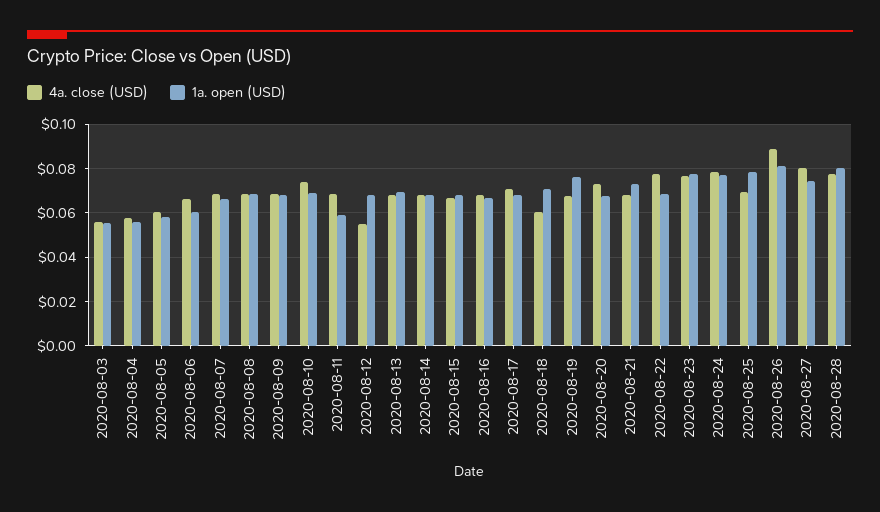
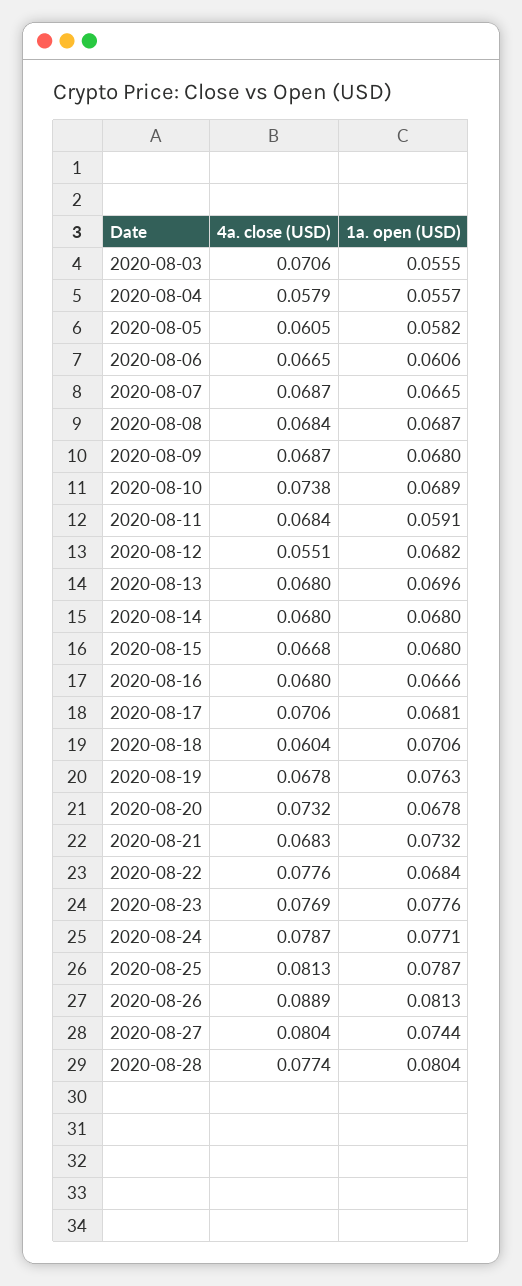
4a. close (USD), 2020-08-03: 0.055 -> 0.0706
4a. close (USD), 2020-08-25: 0.07 -> 0.0813

